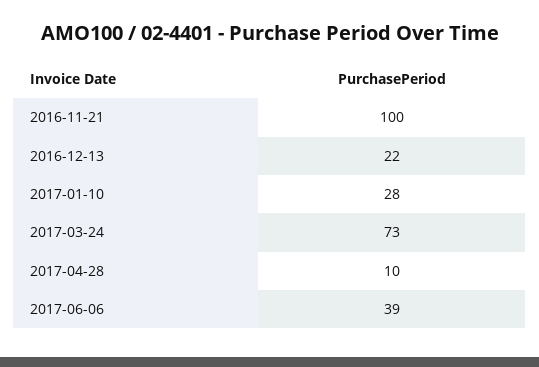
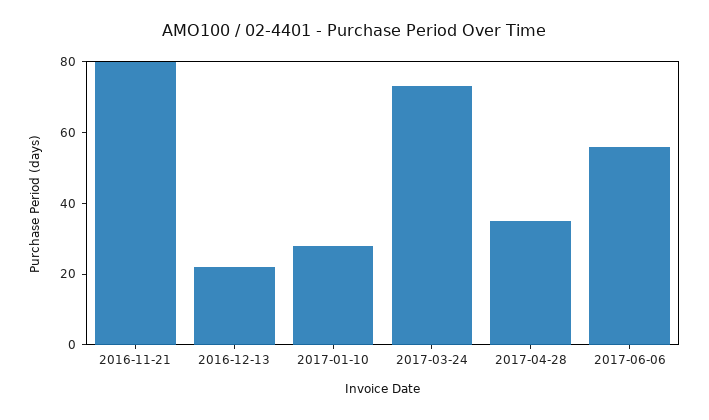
2016-11-21: 100 -> 80
2017-04-28: 10 -> 35
2017-06-06: 39 -> 55

